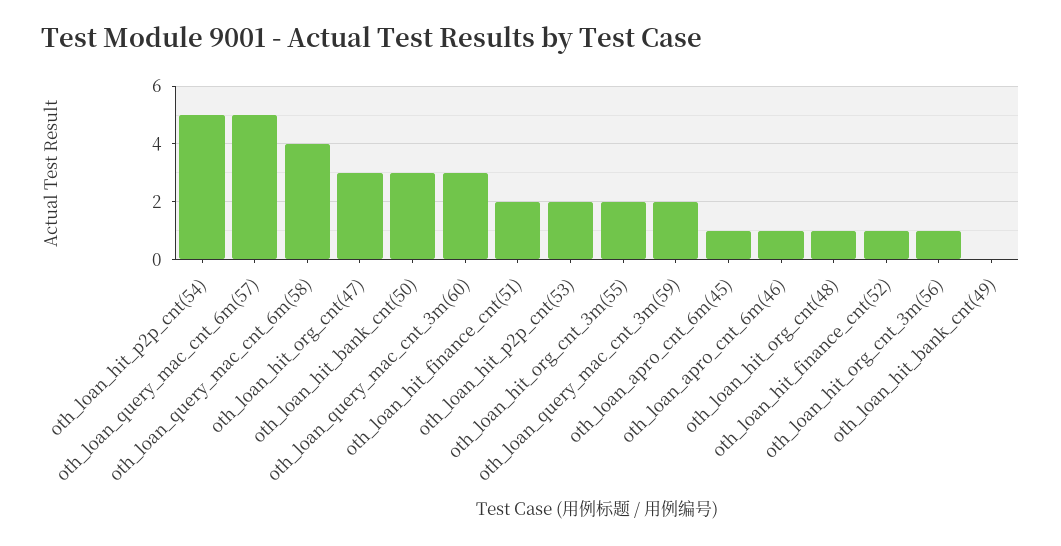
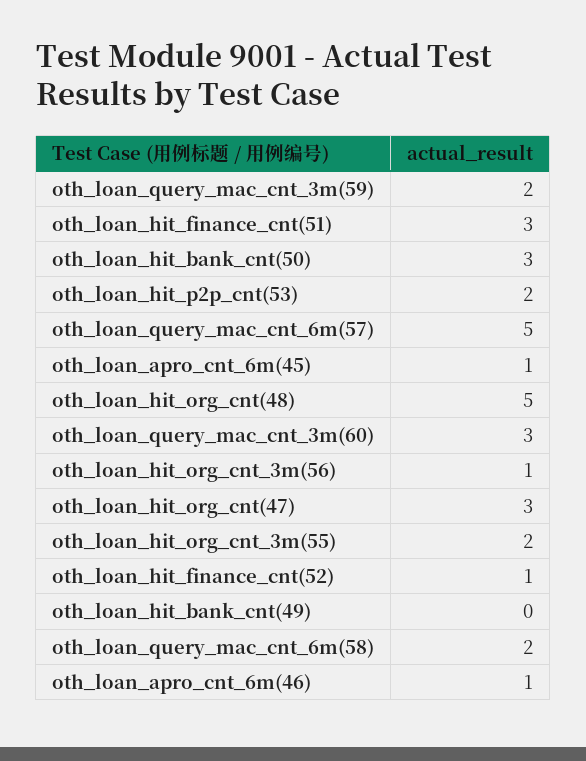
oth_loan_hit_p2p_cnt(54): 5 -> none
oth_loan_query_mac_cnt_6m(58): 4 -> 2
oth_loan_hit_finance_cnt(51): 2 -> 3
oth_loan_hit_org_cnt(48): 1 -> 5

